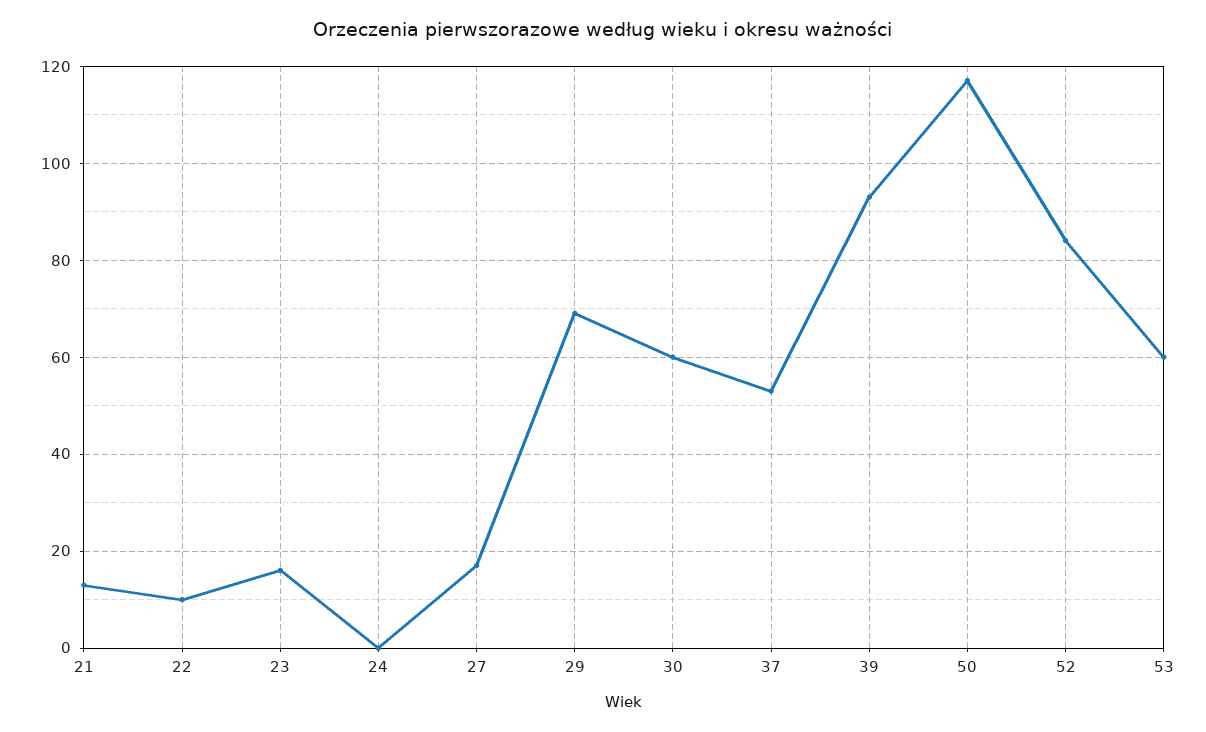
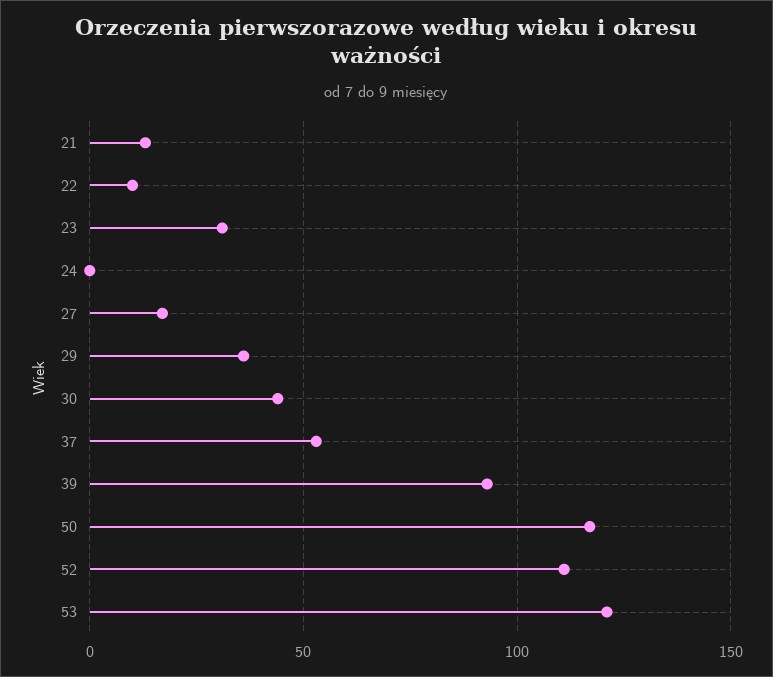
23: 15 -> 30
29: 70 -> 35
30: 60 -> 45
52: 85 -> 110
53: 60 -> 120

